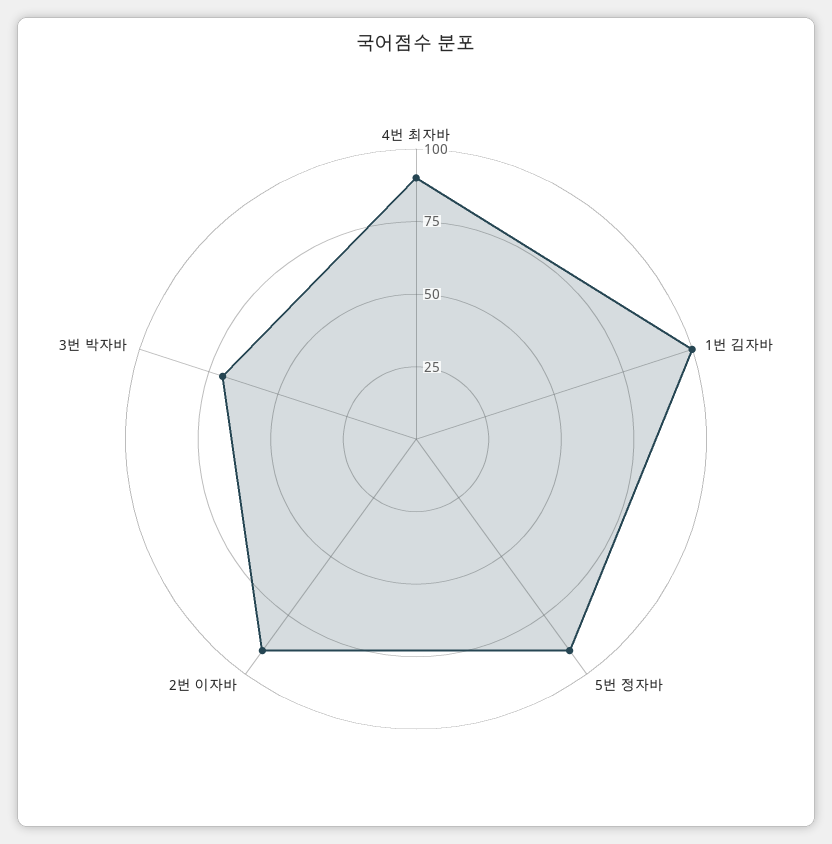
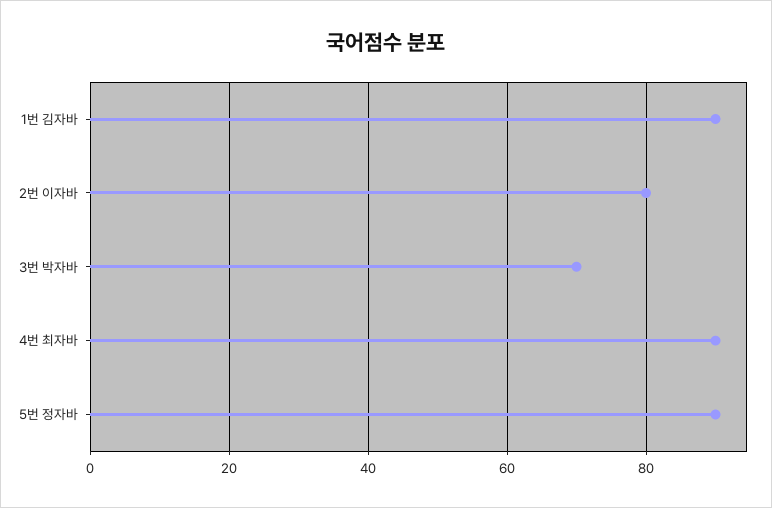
1번 김자바: 100 -> 90
2번 이자바: 90 -> 80

